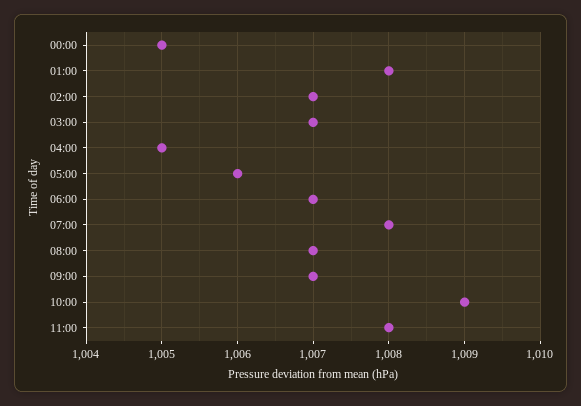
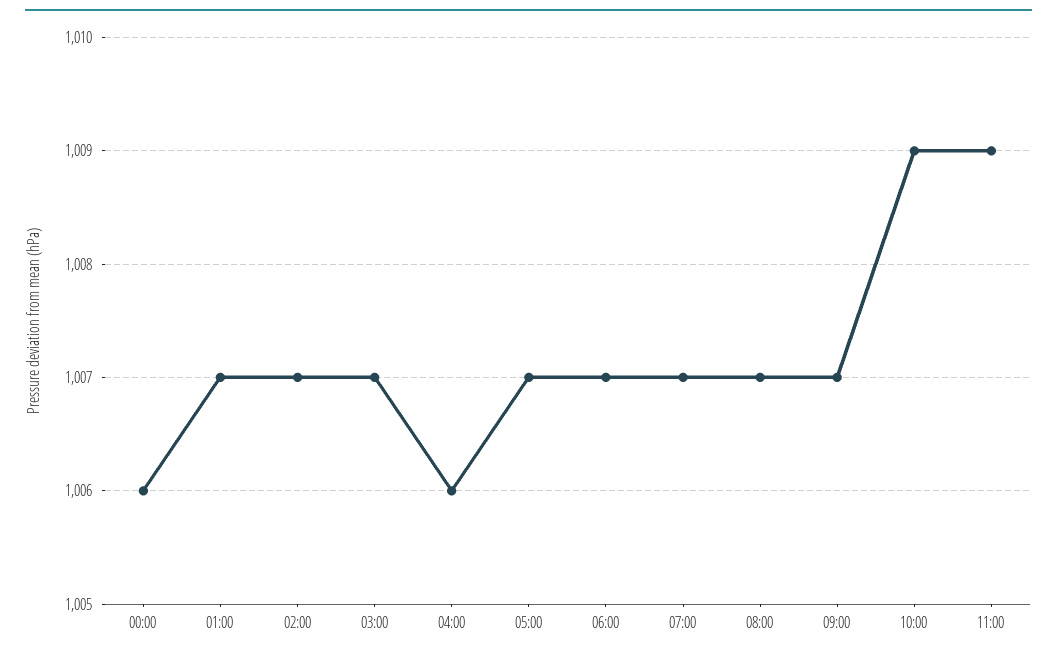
00:00: 1005 -> 1006
01:00: 1008 -> 1007
04:00: 1005 -> 1006
05:00: 1006 -> 1007
07:00: 1008 -> 1007
11:00: 1008 -> 1009

